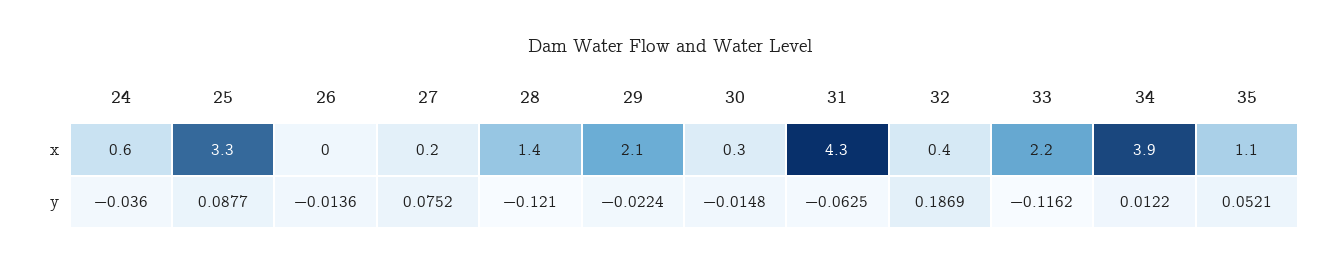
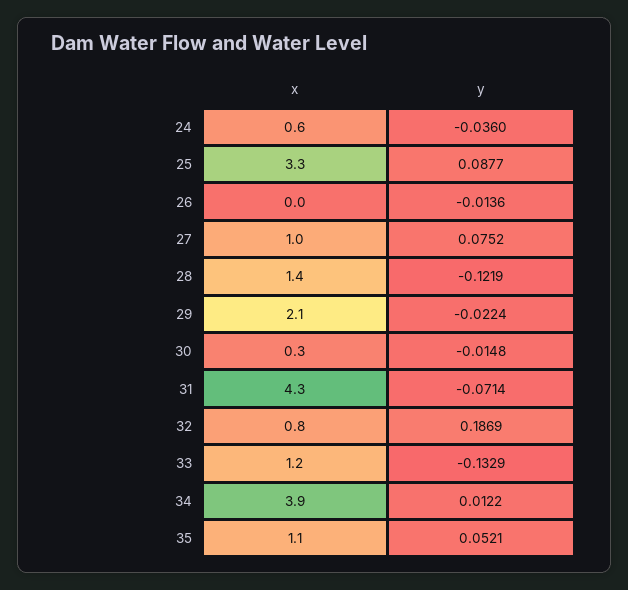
27, x: 0.2 -> 1
32, x: 0.4 -> 0.8
33, x: 2.2 -> 1.2
28, y: -0.121 -> -0.1219
31, y: -0.0625 -> -0.0714
33, y: -0.1162 -> -0.1329

